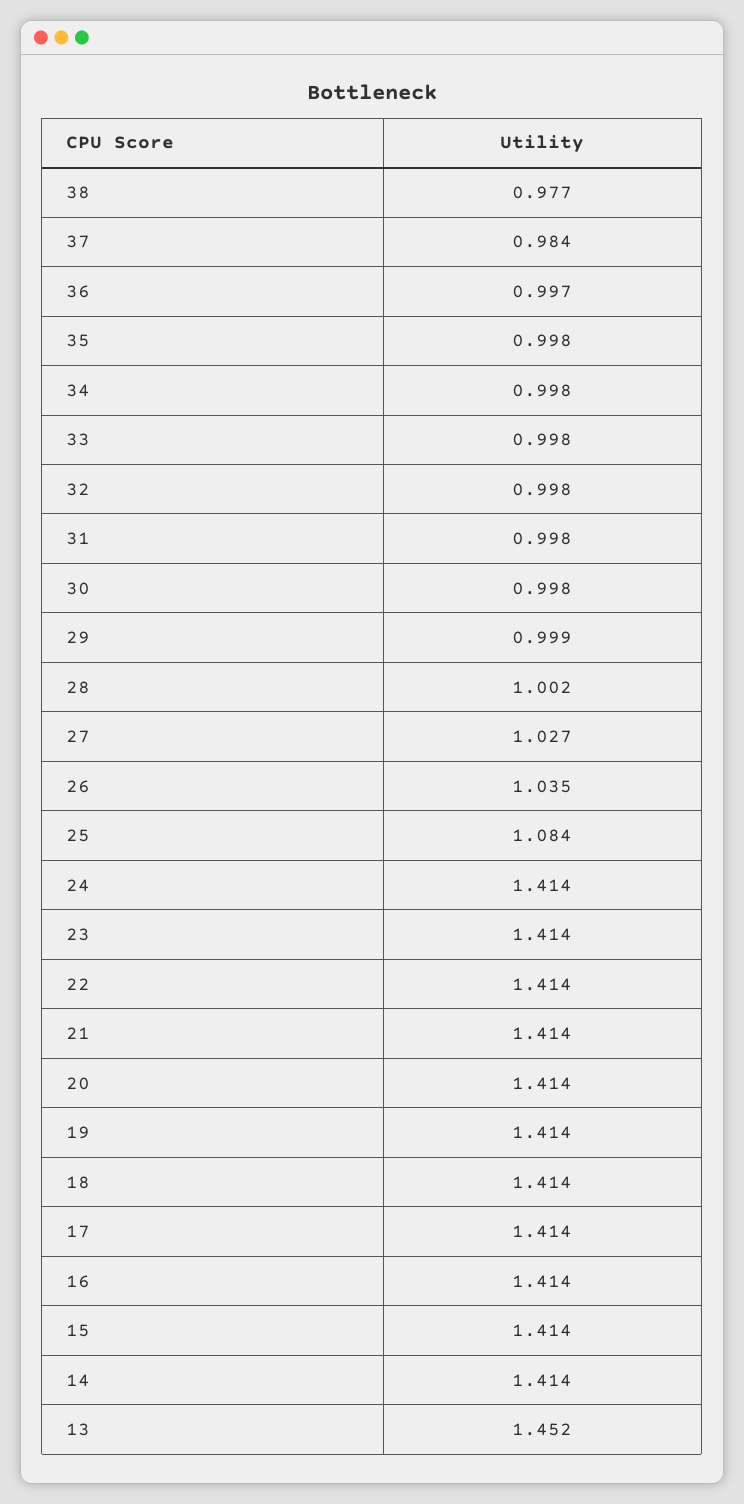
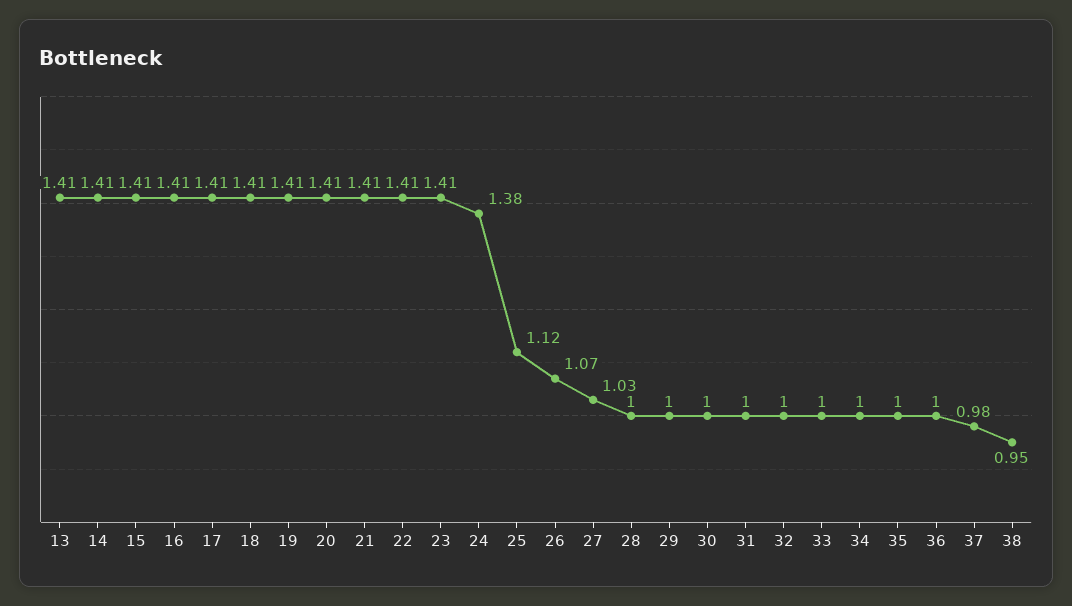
38: 0.977 -> 0.95
26: 1.035 -> 1.07
25: 1.084 -> 1.12
24: 1.414 -> 1.38
13: 1.452 -> 1.41

